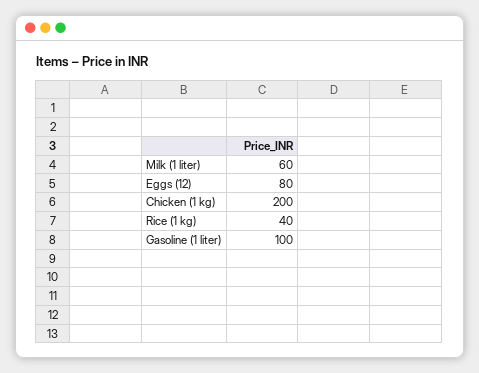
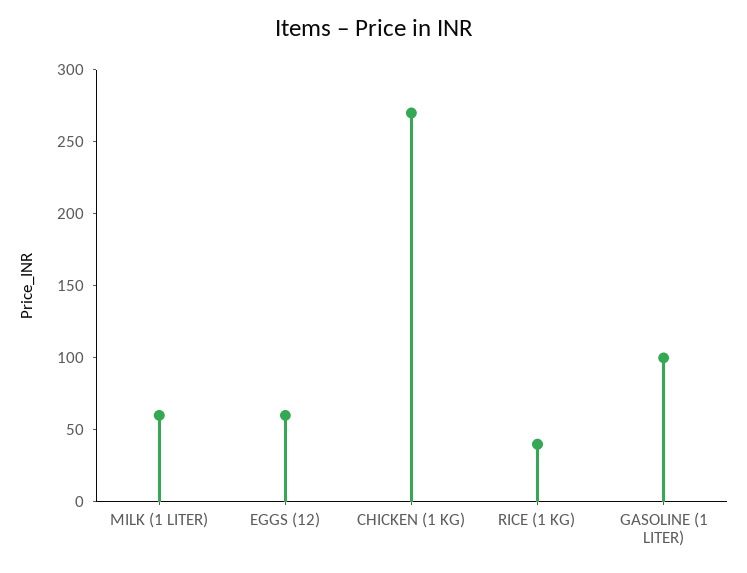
Eggs (12): 80 -> 60
Chicken (1 kg): 200 -> 270

